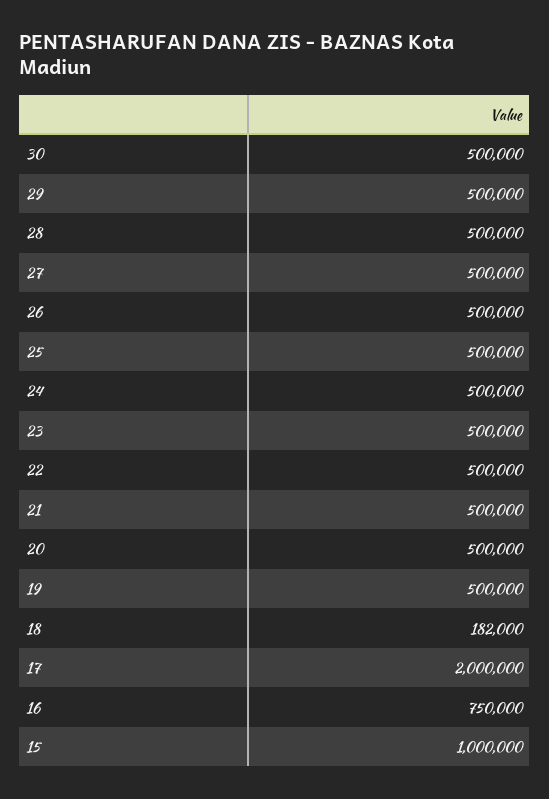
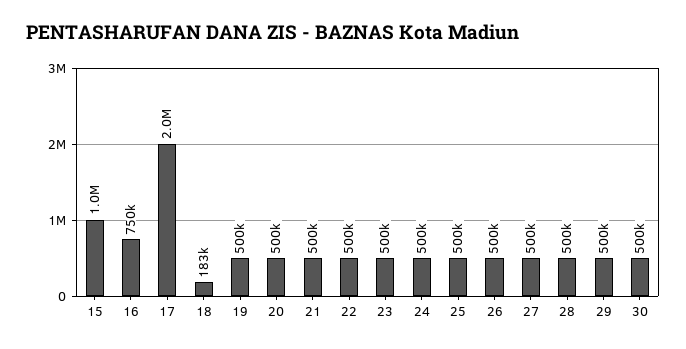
18: 182000 -> 183000

